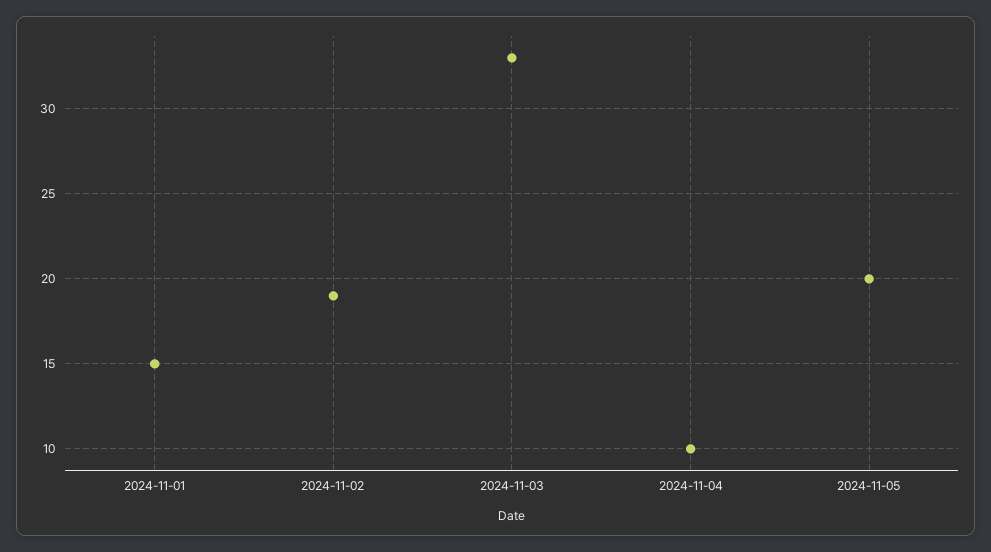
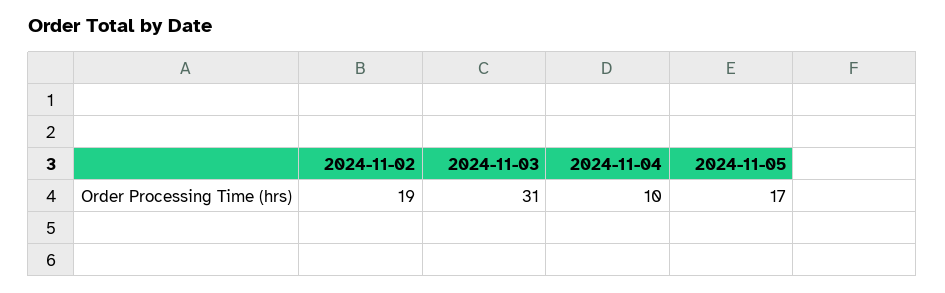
2024-11-01: 15 -> none
2024-11-03: 33 -> 31
2024-11-05: 20 -> 17

